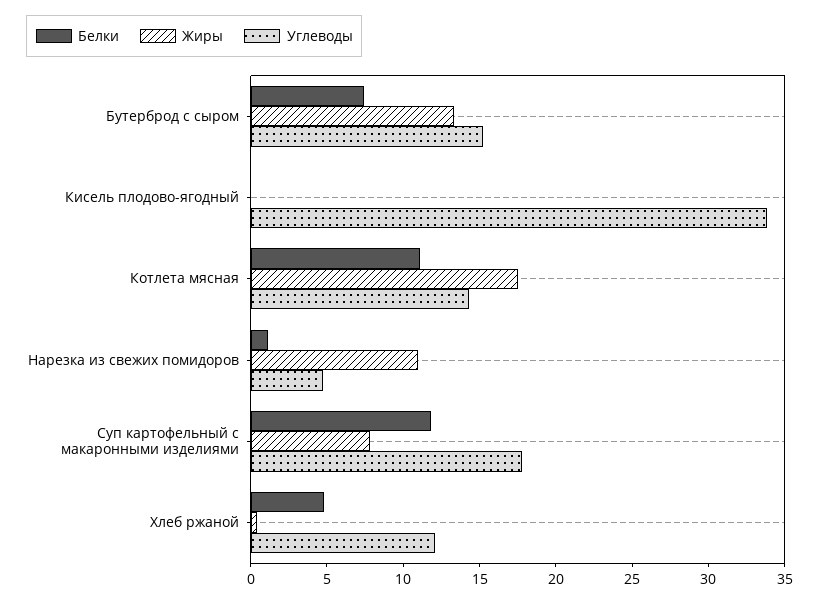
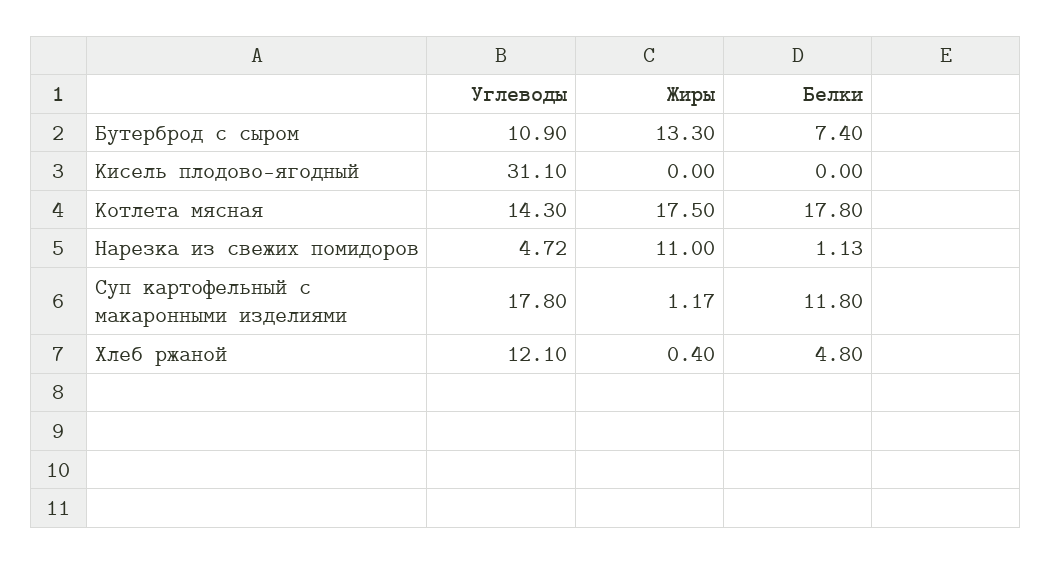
Углеводы, Бутерброд с сыром: 15 -> 10.9
Углеводы, Кисель плодово-ягодный: 34 -> 31.1
Белки, Котлета мясная: 11 -> 17.8
Жиры, Суп картофельный с макаронными изделиями: 8 -> 1.17

